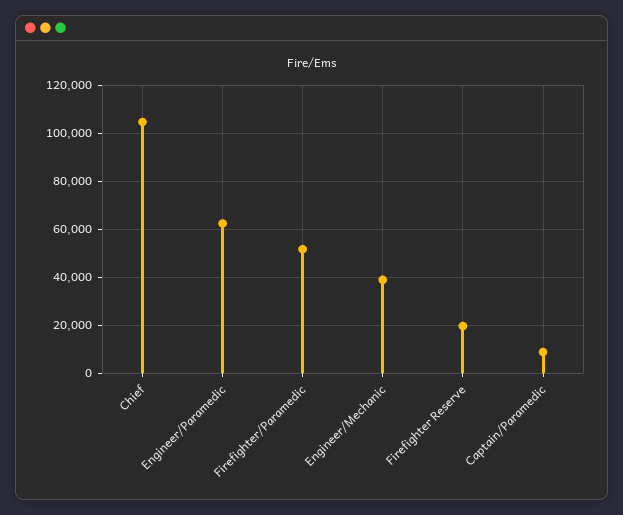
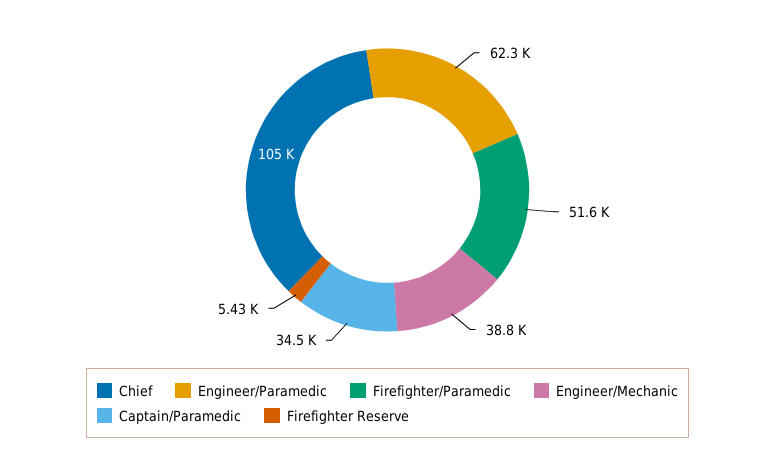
Firefighter Reserve: 20000 -> 5430
Captain/Paramedic: 10000 -> 34500

